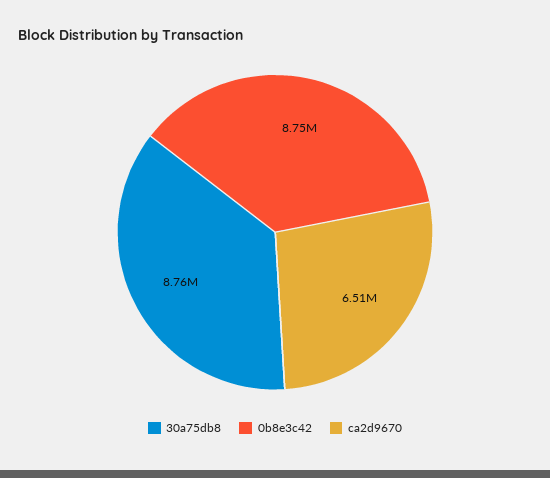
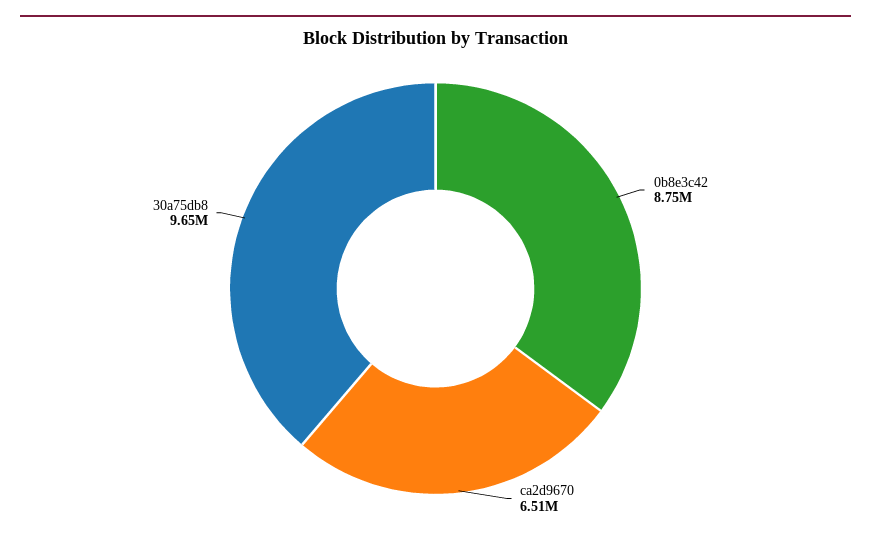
30a75db8: 8760000 -> 9650000

